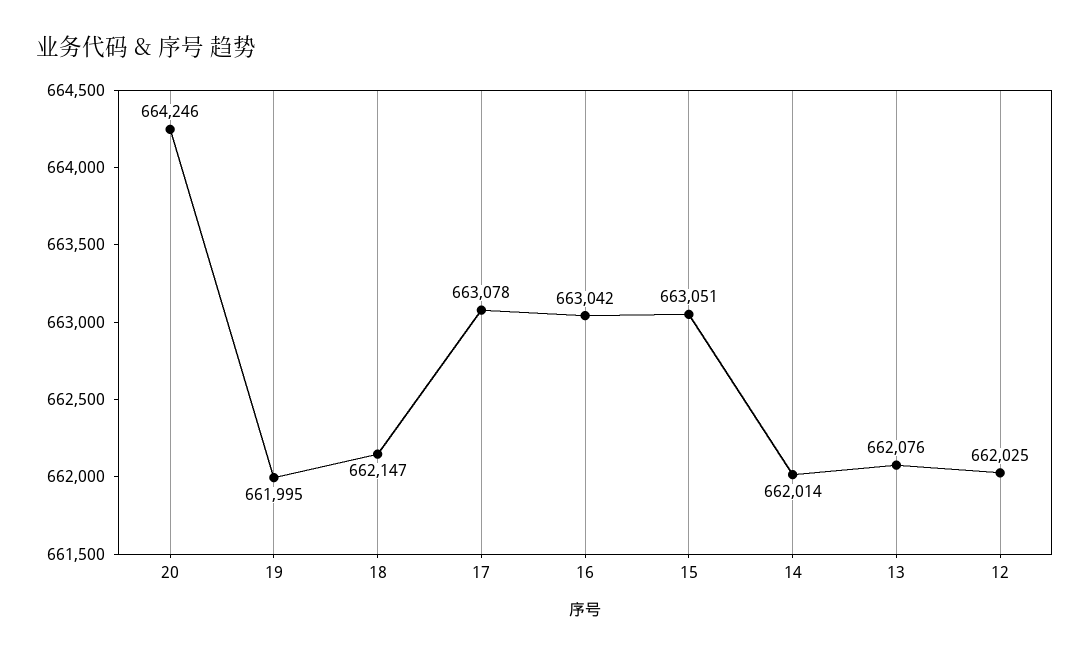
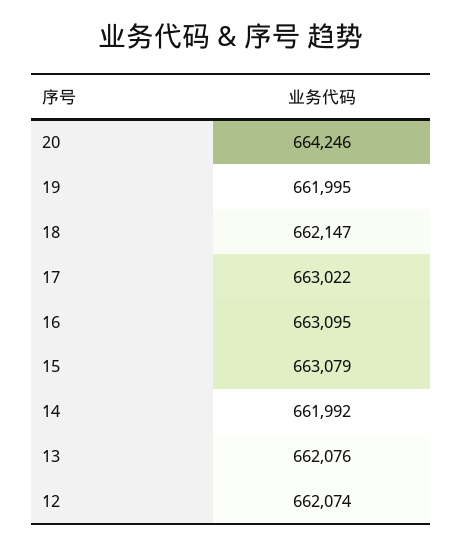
17: 663078 -> 663022
16: 663042 -> 663095
15: 663051 -> 663079
14: 662014 -> 661992
12: 662025 -> 662074

